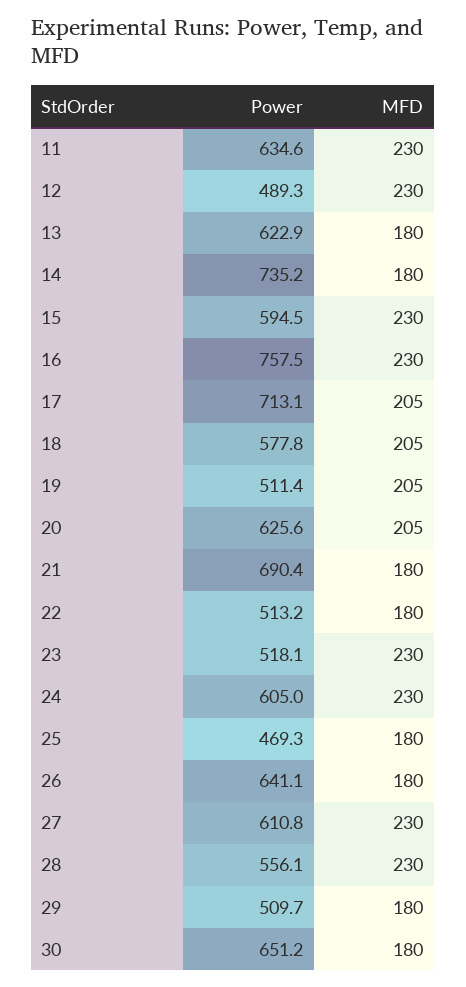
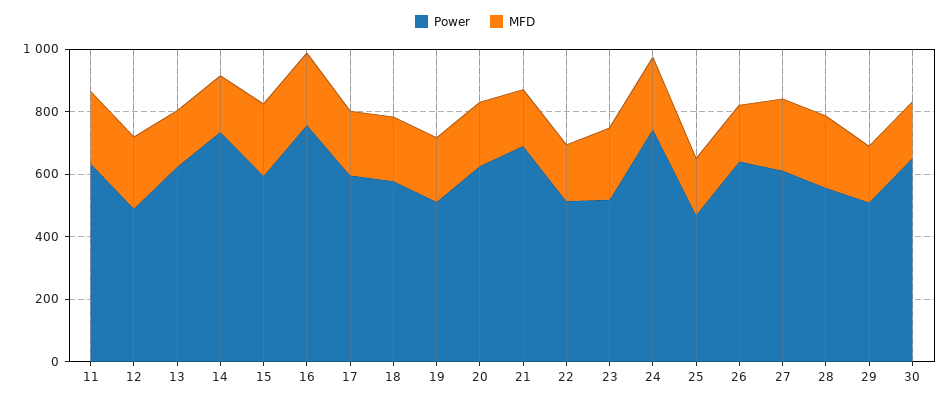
Power, 17: 713.1 -> 600
Power, 24: 605 -> 750

